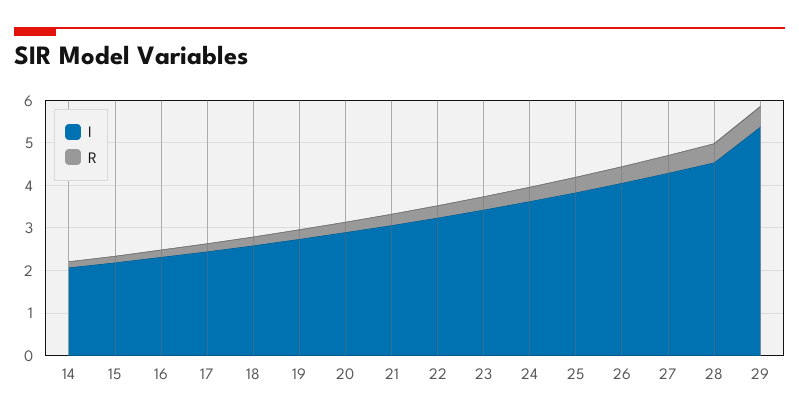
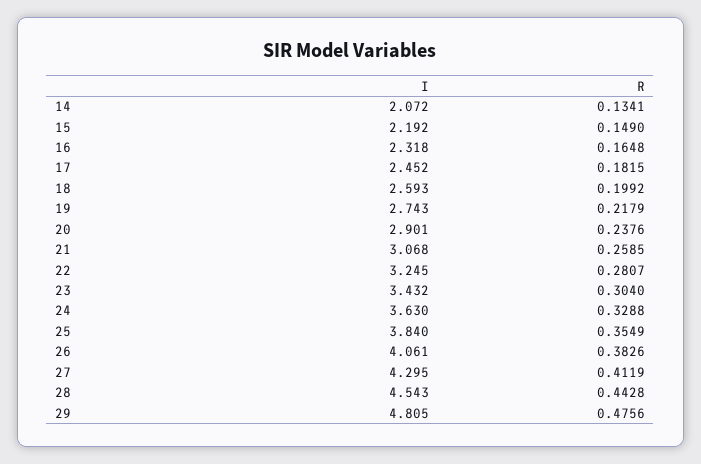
I, 29: 5.4 -> 4.805

